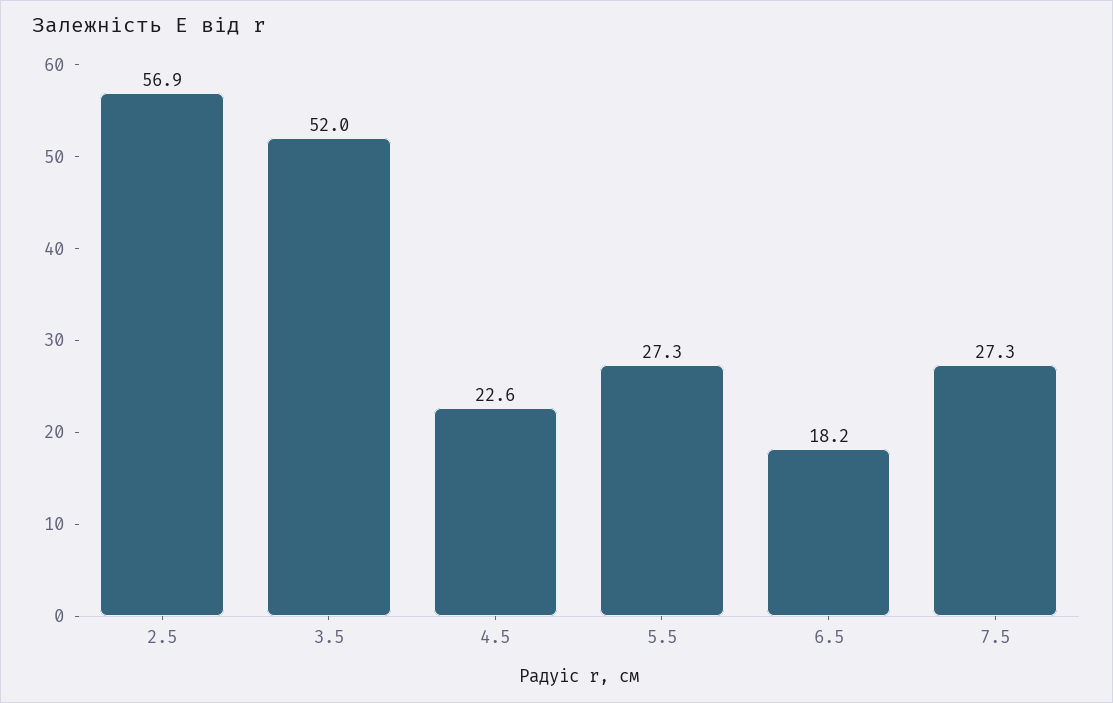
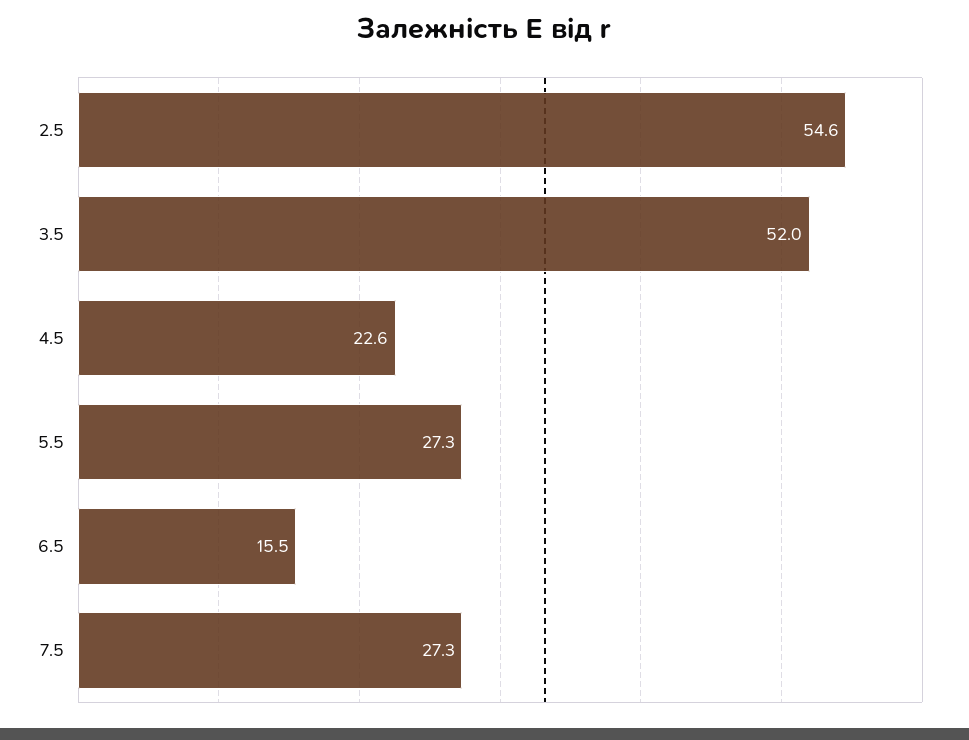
2.5: 56.9 -> 54.6
6.5: 18.2 -> 15.5

